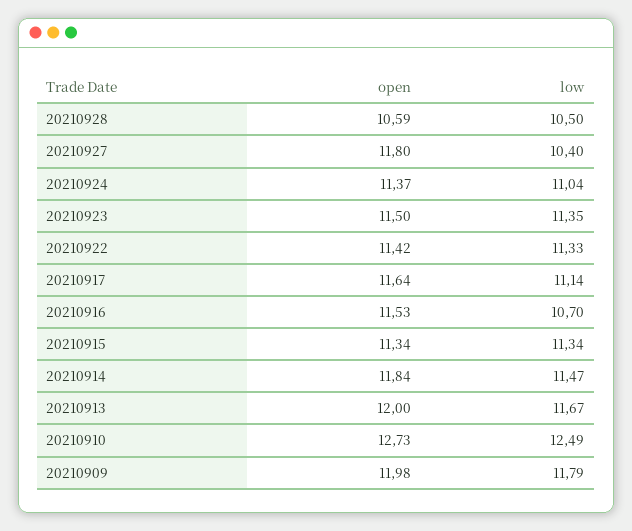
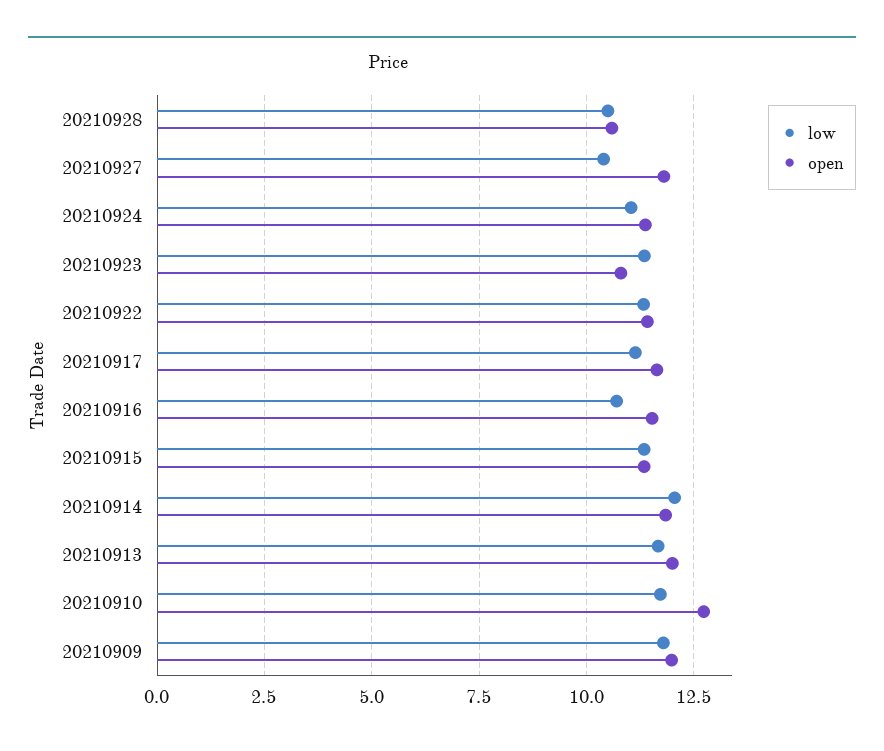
open, 20210923: 11.5 -> 10.75
low, 20210914: 11.47 -> 12
low, 20210910: 12.49 -> 11.75

